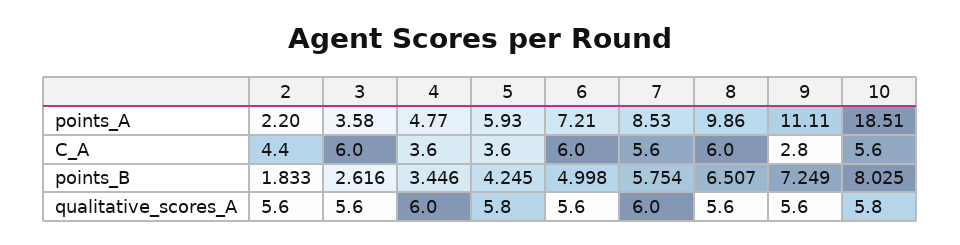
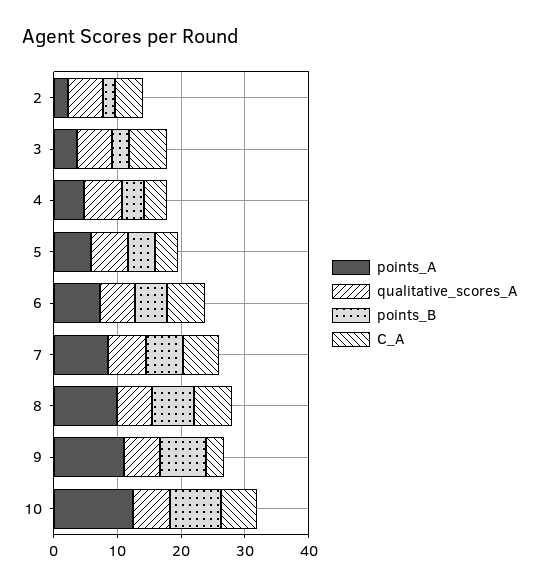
points_A, 10: 18.51 -> 12

